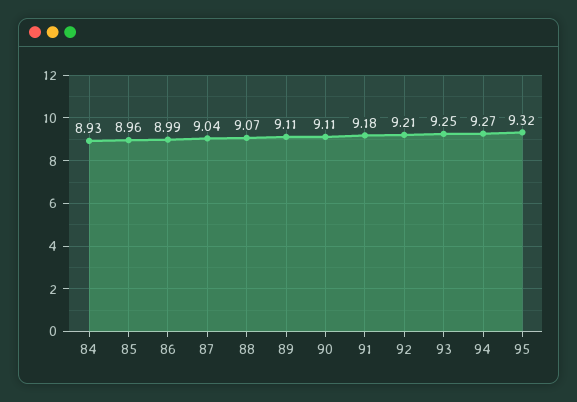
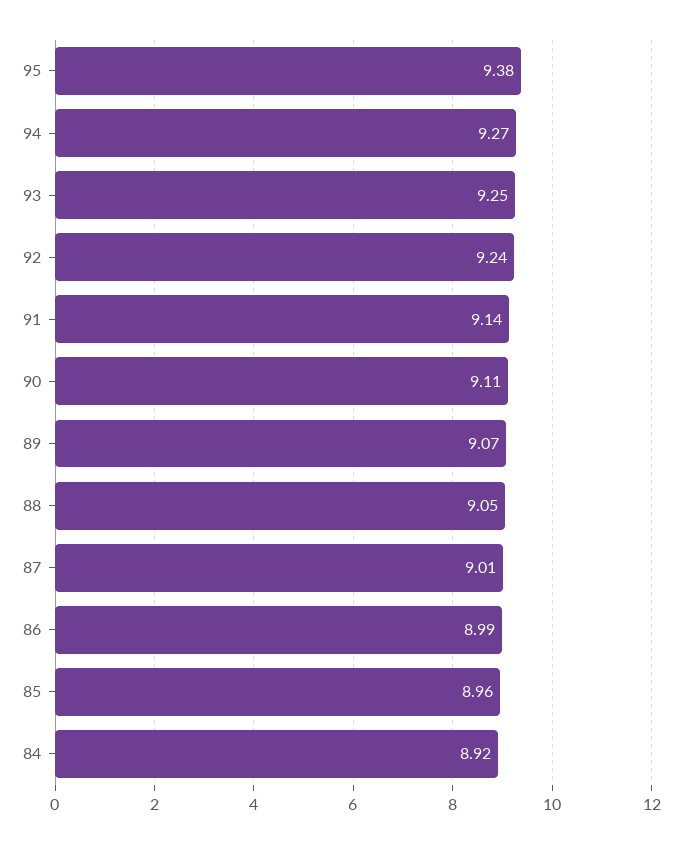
84: 8.93 -> 8.92
87: 9.04 -> 9.01
88: 9.07 -> 9.05
89: 9.11 -> 9.07
91: 9.18 -> 9.14
92: 9.21 -> 9.24
95: 9.32 -> 9.38

